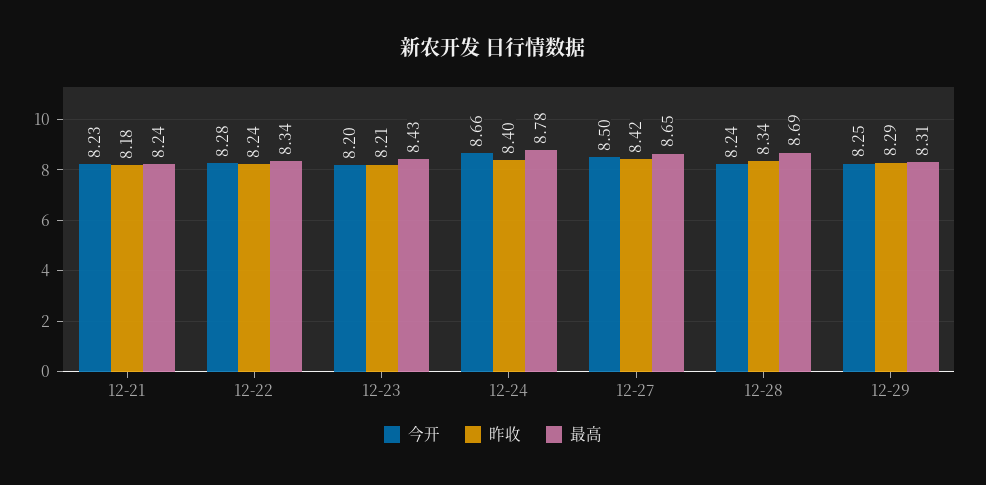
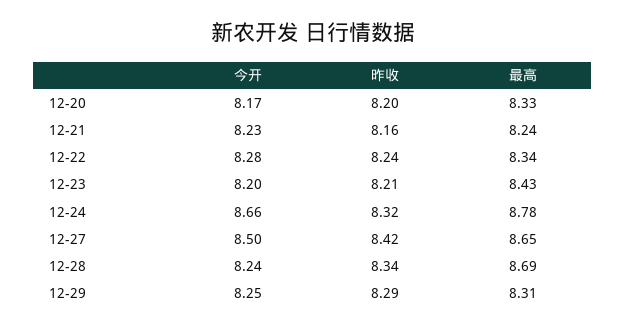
昨收, 12-21: 8.18 -> 8.16
昨收, 12-24: 8.4 -> 8.32
今开, 12-20: none -> 8.17
昨收, 12-20: none -> 8.2
最高, 12-20: none -> 8.33

